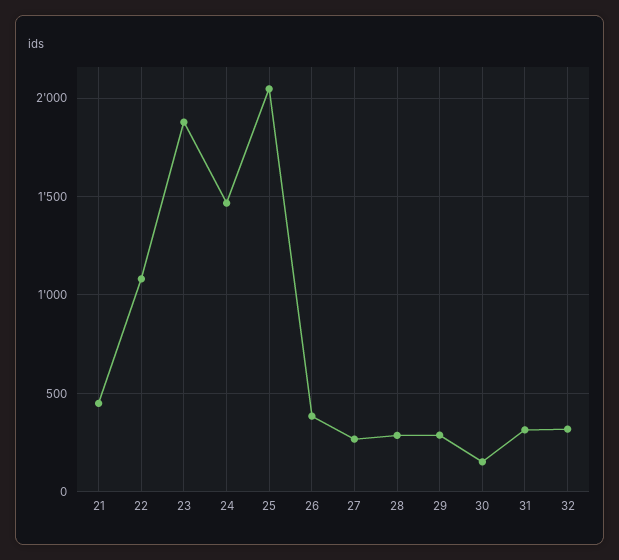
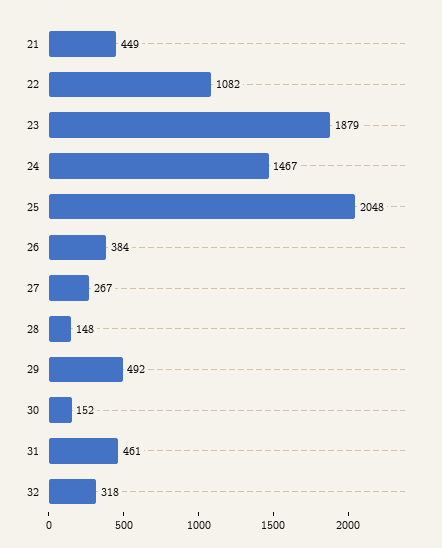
28: 300 -> 148
29: 300 -> 492
31: 300 -> 461

